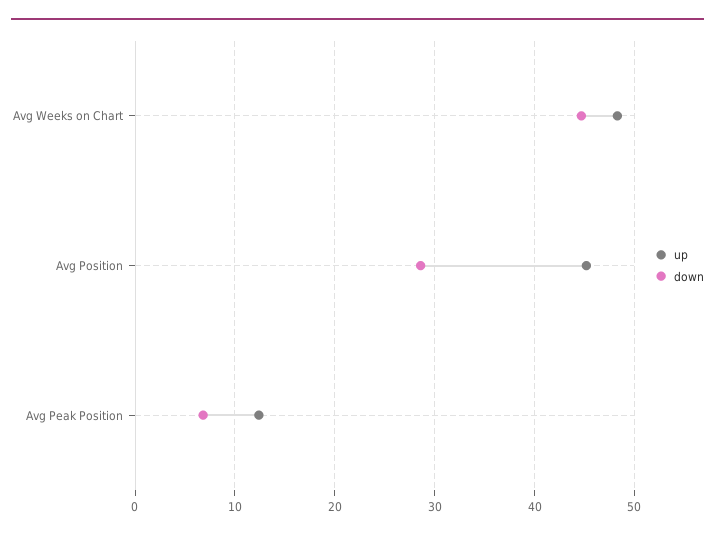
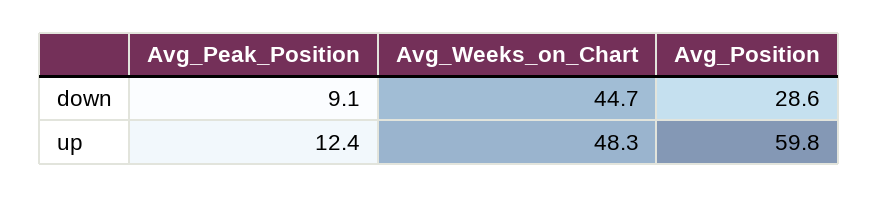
up, Avg Position: 45 -> 59.8
down, Avg Peak Position: 7 -> 9.1

